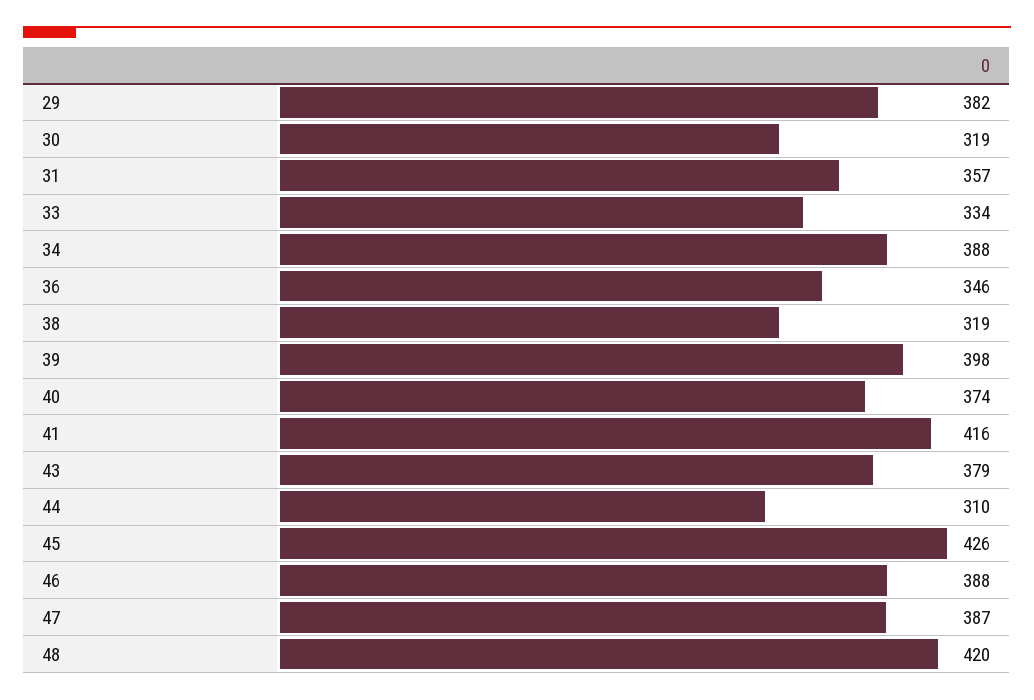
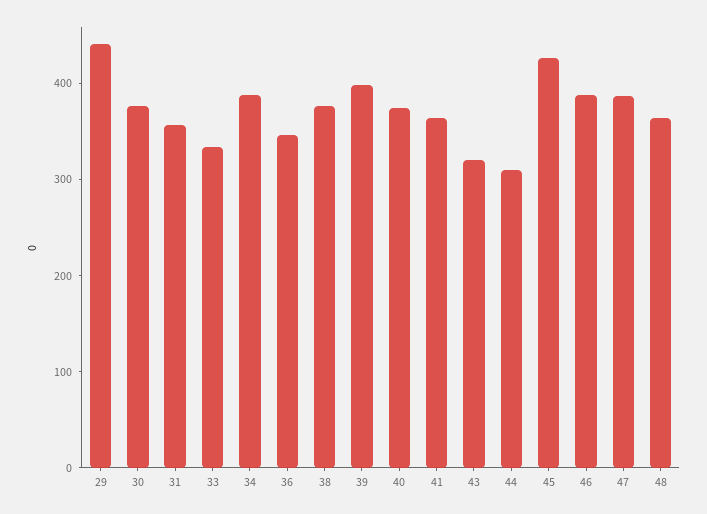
29: 382 -> 440
30: 319 -> 380
38: 319 -> 380
41: 416 -> 360
43: 379 -> 320
48: 420 -> 360

